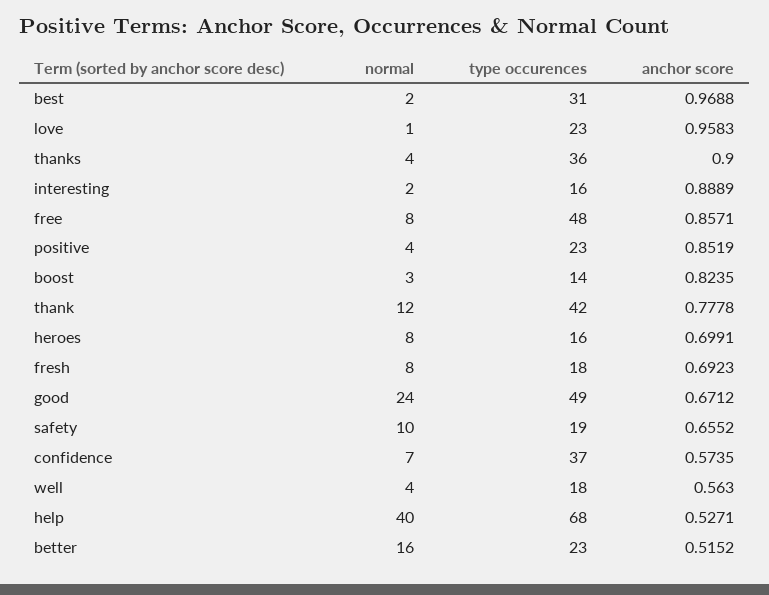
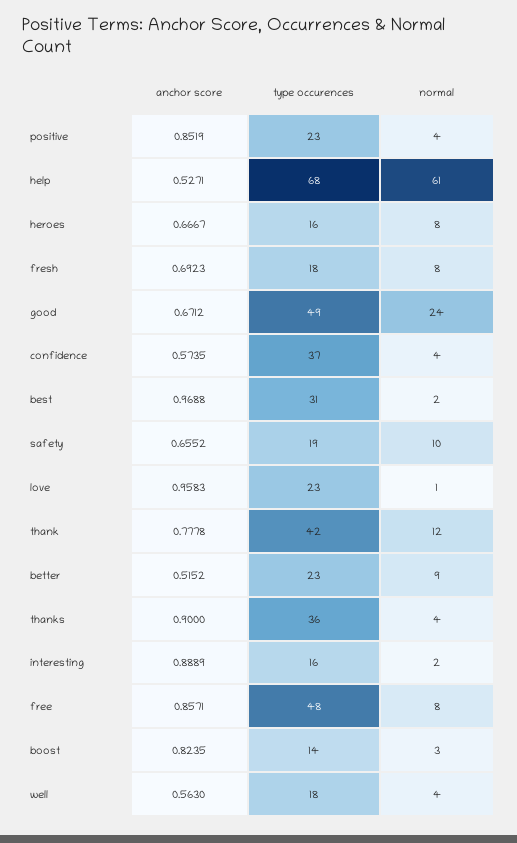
anchor score, heroes: 0.6991 -> 0.6667
normal, confidence: 7 -> 4
normal, help: 40 -> 61
normal, better: 16 -> 9

